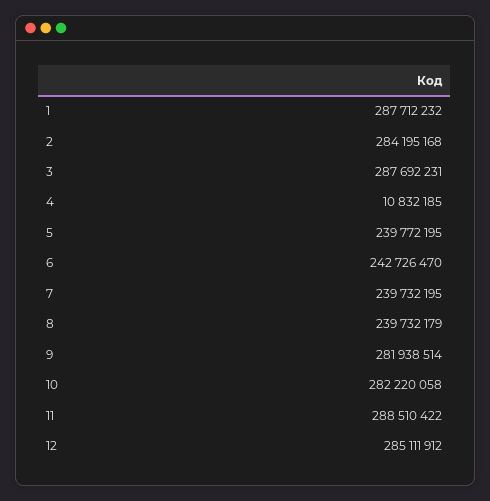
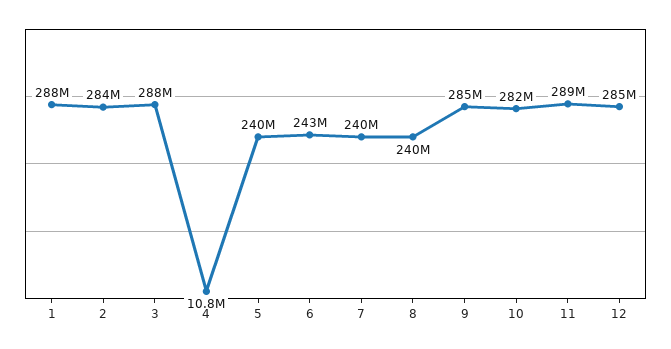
9: 281938514 -> 285000000

